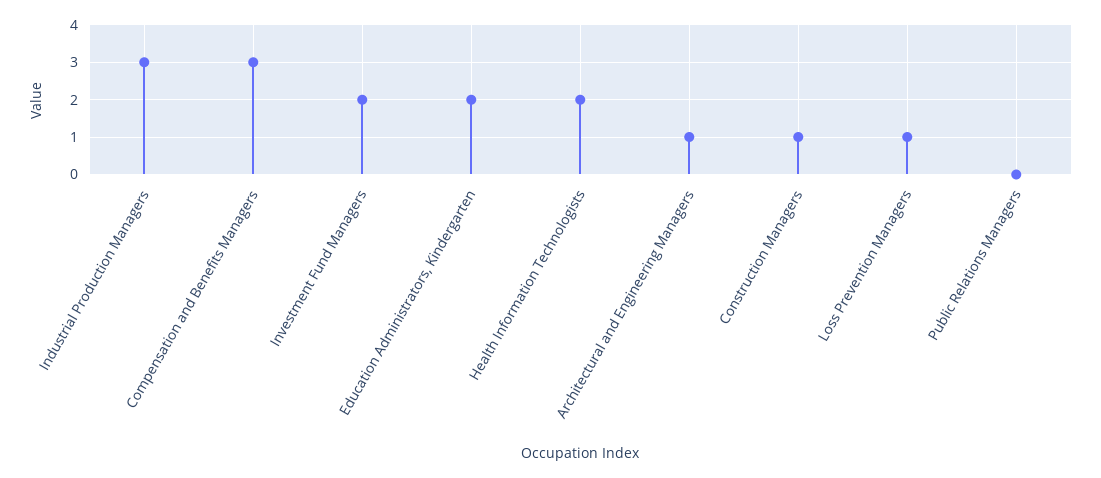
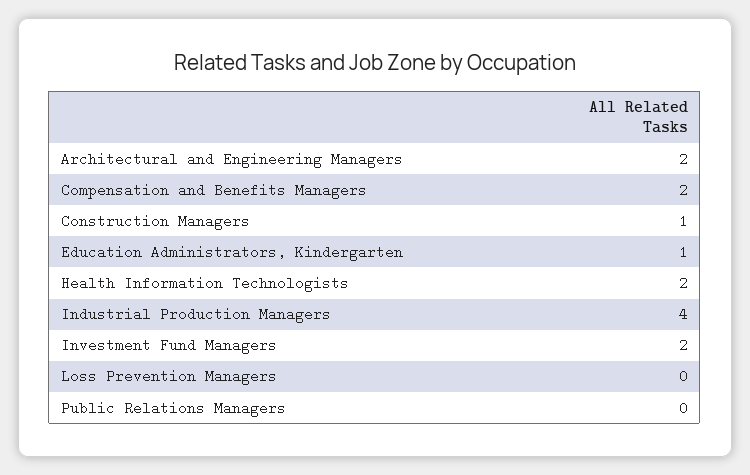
Industrial Production Managers: 3 -> 4
Compensation and Benefits Managers: 3 -> 2
Education Administrators, Kindergarten: 2 -> 1
Architectural and Engineering Managers: 1 -> 2
Loss Prevention Managers: 1 -> 0

